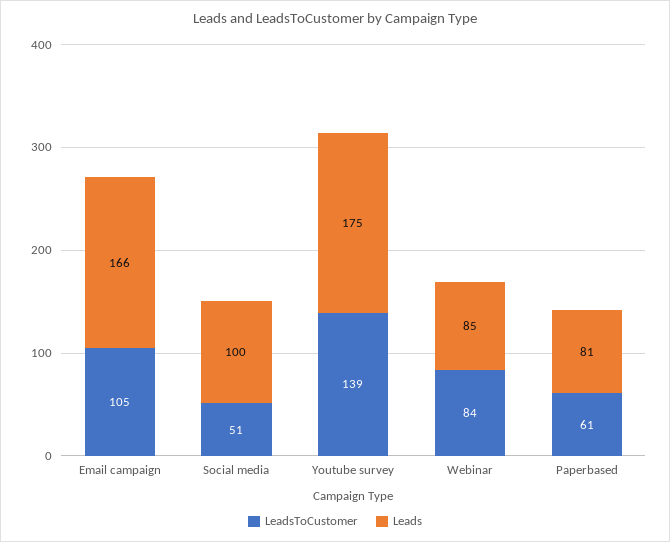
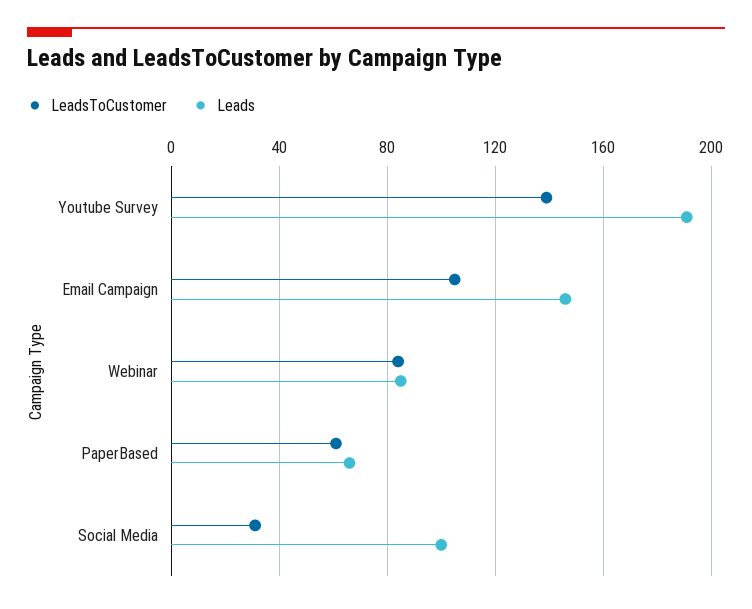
Leads, Email campaign: 166 -> 145
LeadsToCustomer, Social media: 51 -> 30
Leads, Youtube survey: 175 -> 190
Leads, Paperbased: 81 -> 65

